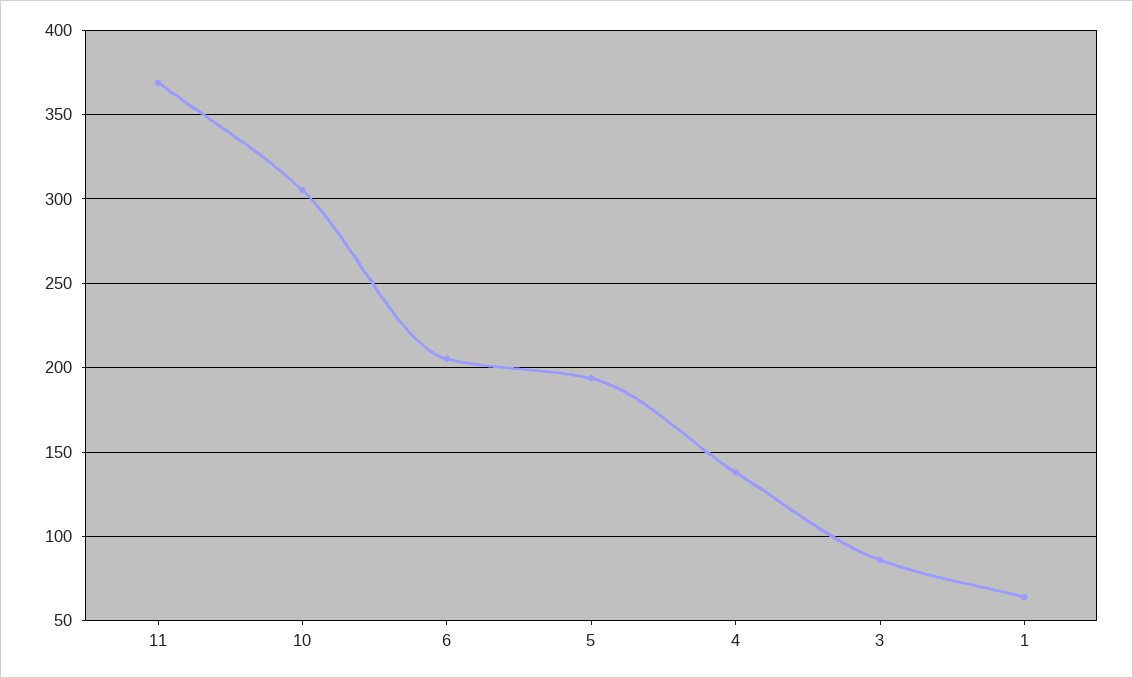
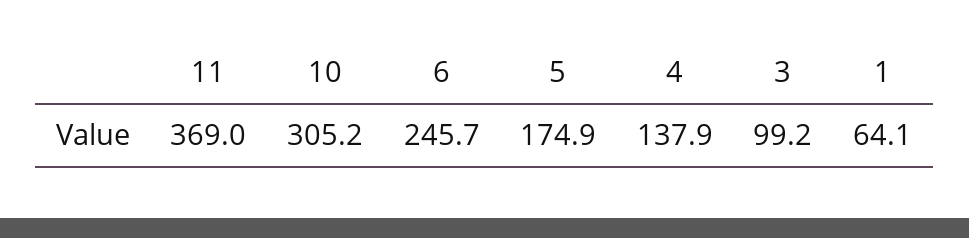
6: 205 -> 245.7
5: 195 -> 174.9
3: 85 -> 99.2

